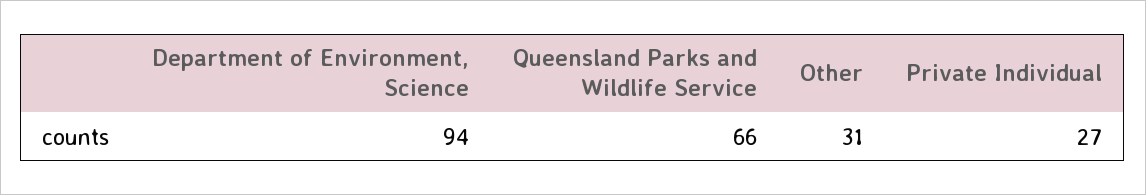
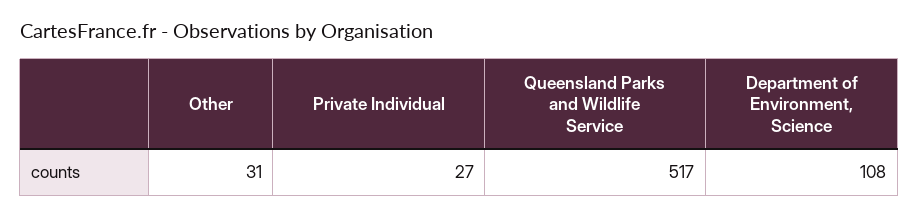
Department of Environment, Science: 94 -> 108
Queensland Parks and Wildlife Service: 66 -> 517

